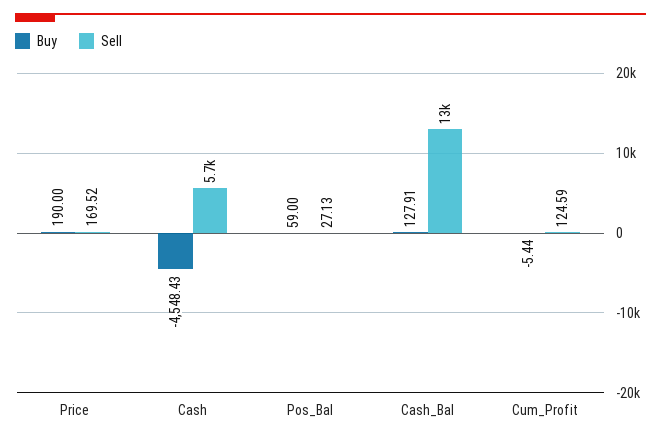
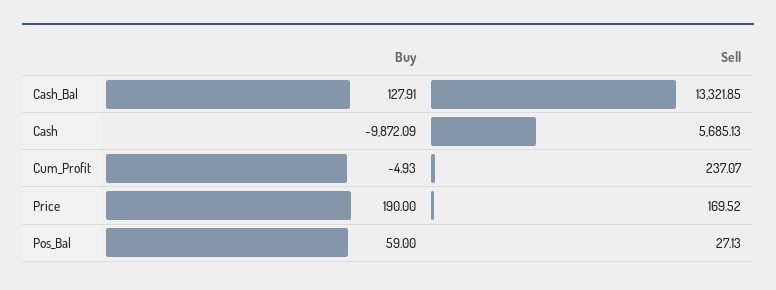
Buy, Cash: -4548.43 -> -9872.09
Buy, Cum_Profit: -5.44 -> -4.93
Sell, Cum_Profit: 124.59 -> 237.07

